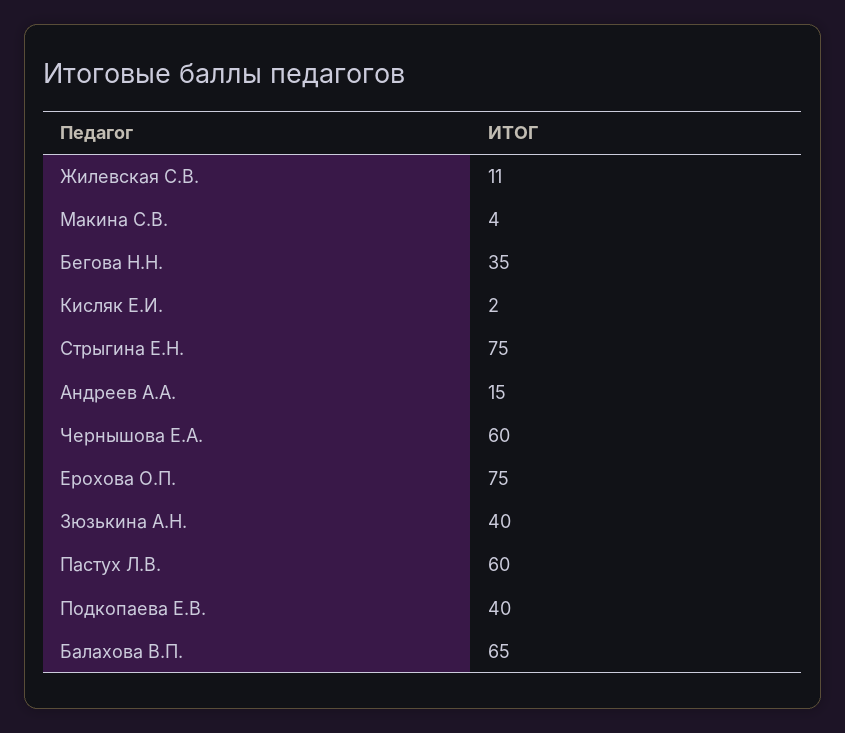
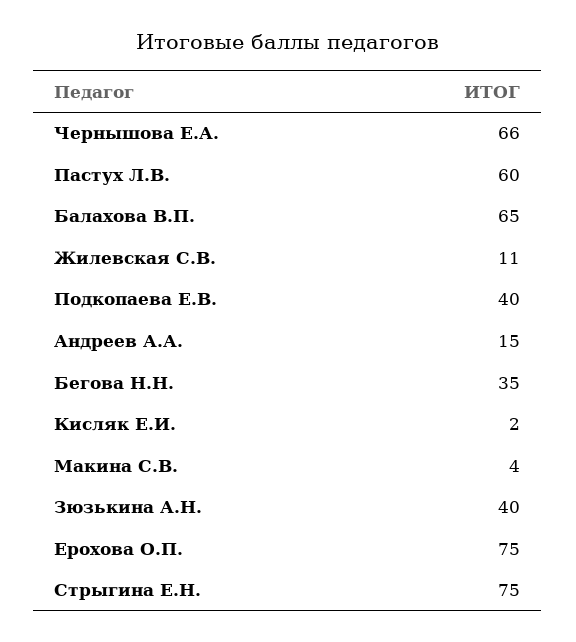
Чернышова Е.А.: 60 -> 66

